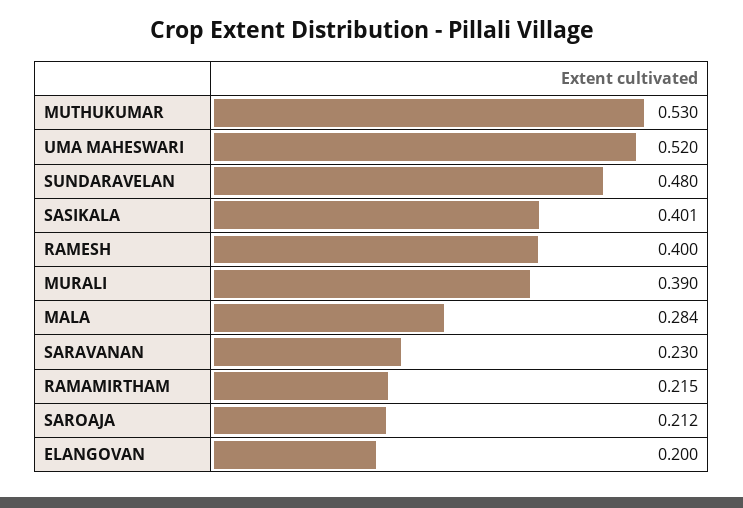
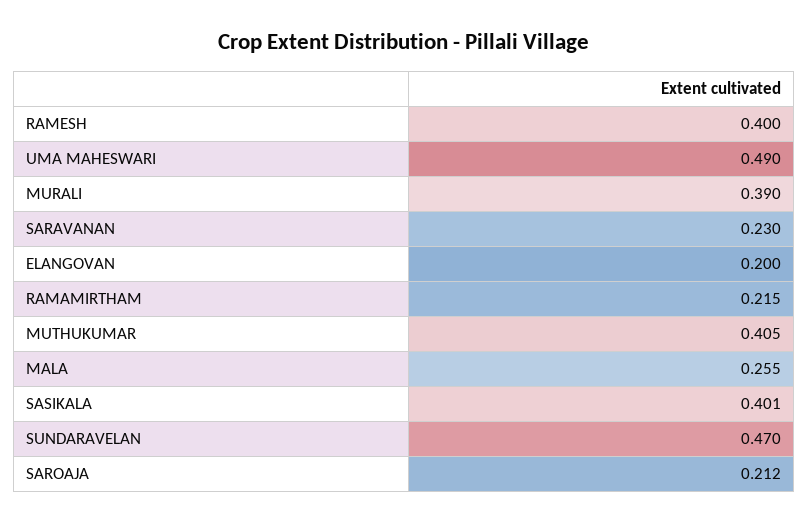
MUTHUKUMAR: 0.53 -> 0.405
UMA MAHESWARI: 0.52 -> 0.49
SUNDARAVELAN: 0.48 -> 0.47
MALA: 0.284 -> 0.255

